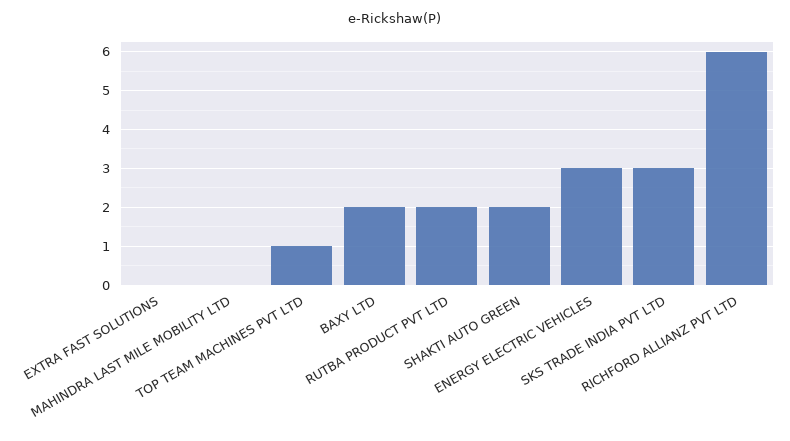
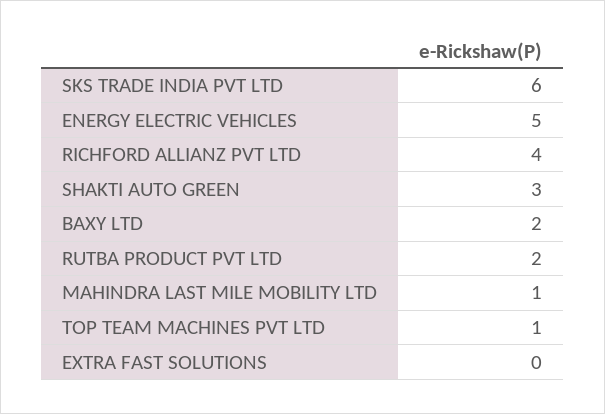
MAHINDRA LAST MILE MOBILITY LTD: 0 -> 1
SHAKTI AUTO GREEN: 2 -> 3
ENERGY ELECTRIC VEHICLES: 3 -> 5
SKS TRADE INDIA PVT LTD: 3 -> 6
RICHFORD ALLIANZ PVT LTD: 6 -> 4

